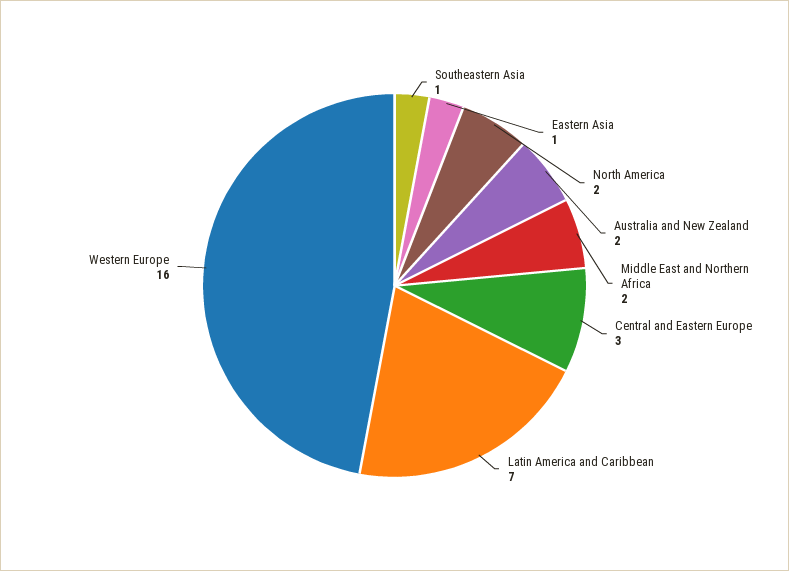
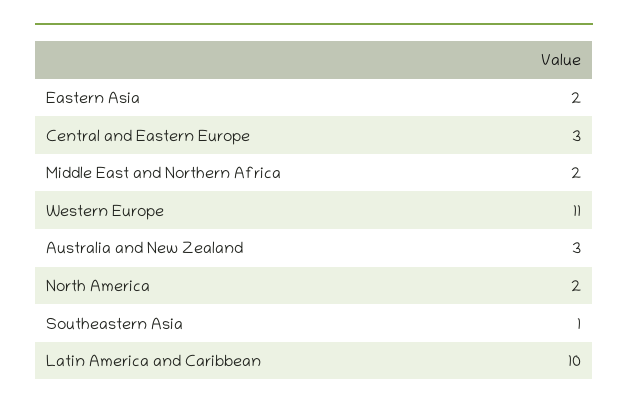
Eastern Asia: 1 -> 2
Australia and New Zealand: 2 -> 3
Latin America and Caribbean: 7 -> 10
Western Europe: 16 -> 11

